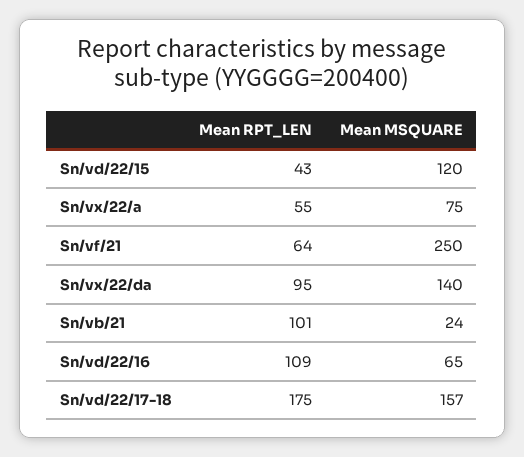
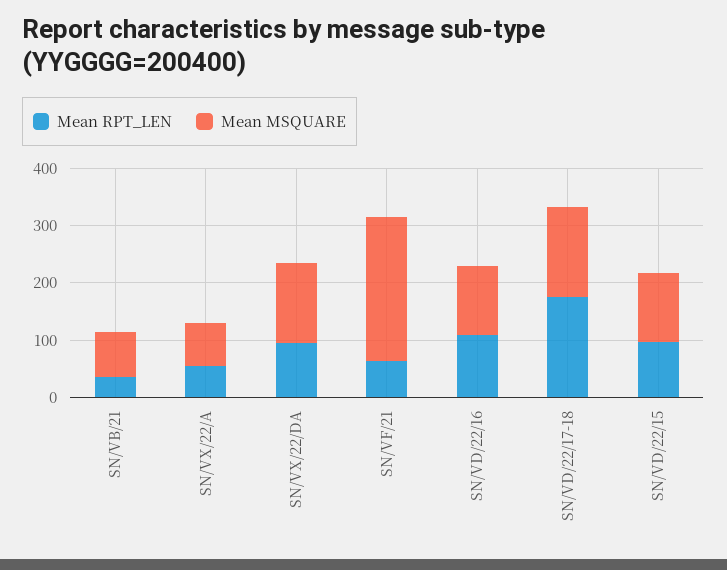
Mean RPT_LEN, Sn/vd/22/15: 43 -> 100
Mean RPT_LEN, Sn/vb/21: 101 -> 40
Mean MSQUARE, Sn/vb/21: 24 -> 80
Mean MSQUARE, Sn/vd/22/16: 65 -> 120

